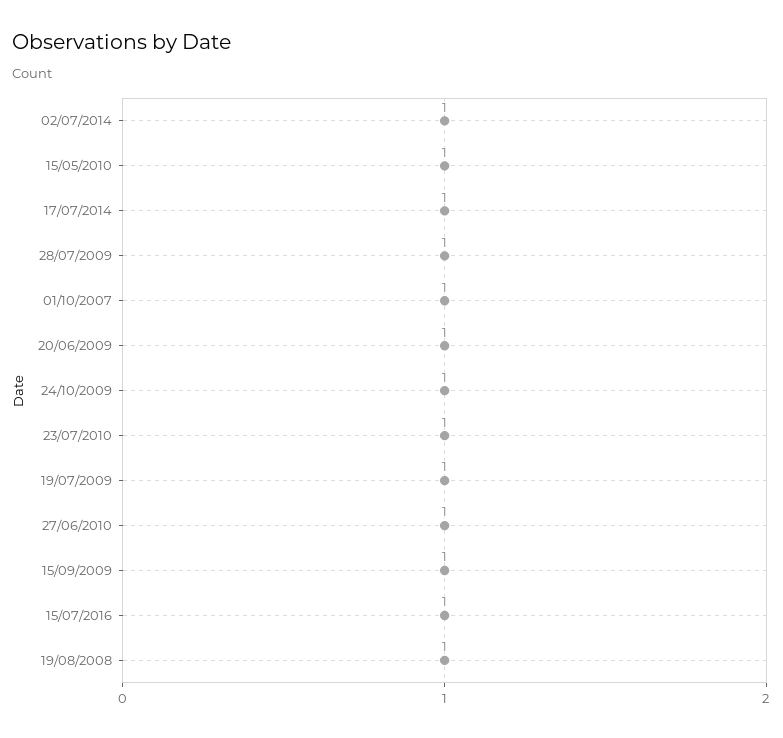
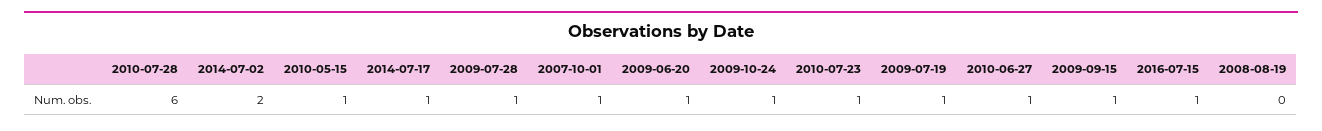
02/07/2014: 1 -> 2
19/08/2008: 1 -> 0
2010-07-28: none -> 6

